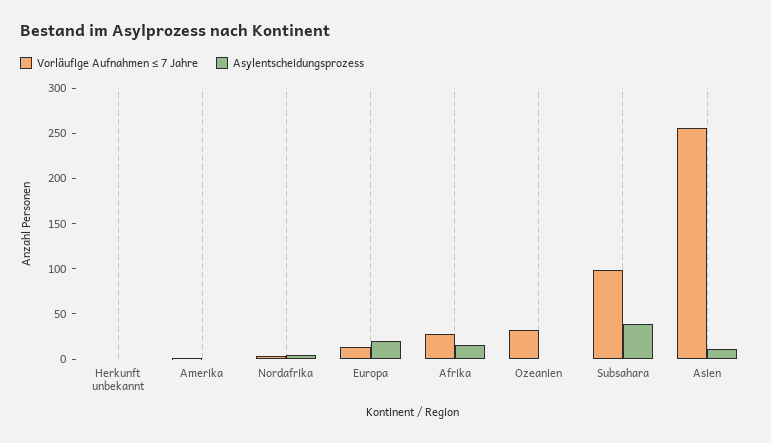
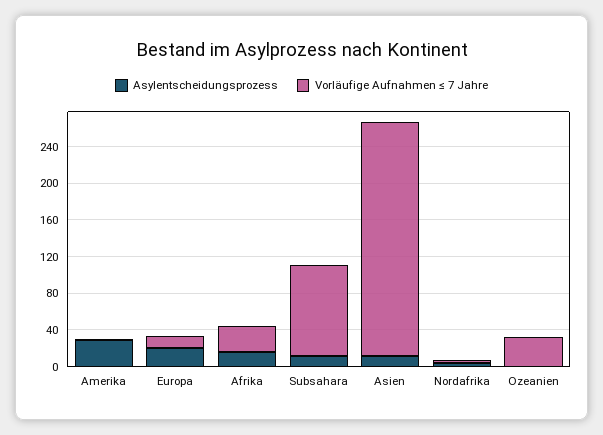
Vorläufige Aufnahmen ≤ 7 Jahre, Herkunft unbekannt: 0 -> none
Asylentscheidungsprozess, Herkunft unbekannt: 0 -> none
Asylentscheidungsprozess, Amerika: 0 -> 30
Asylentscheidungsprozess, Subsahara: 40 -> 10

